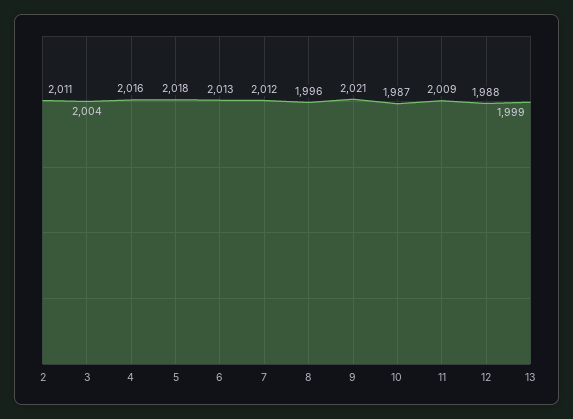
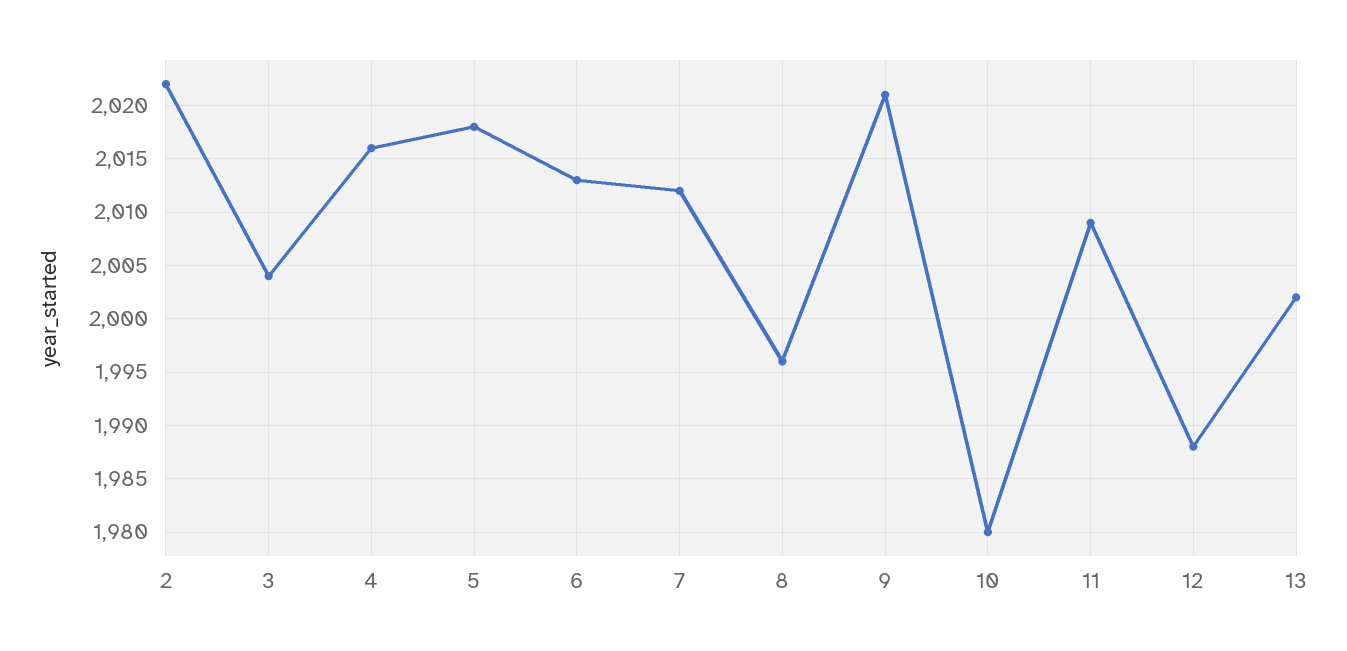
2: 2011 -> 2022
10: 1987 -> 1980
13: 1999 -> 2002

